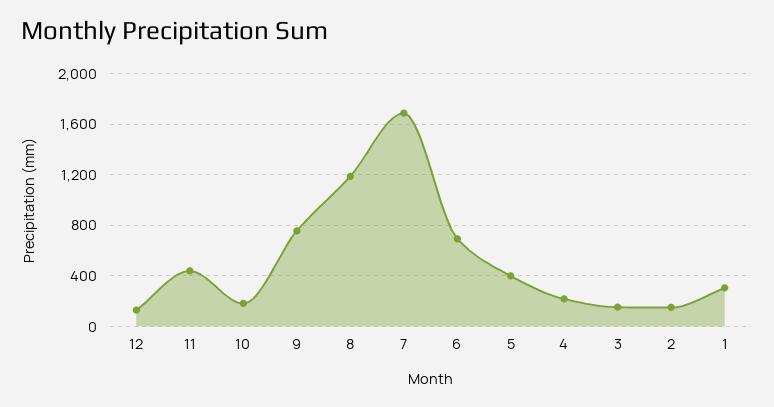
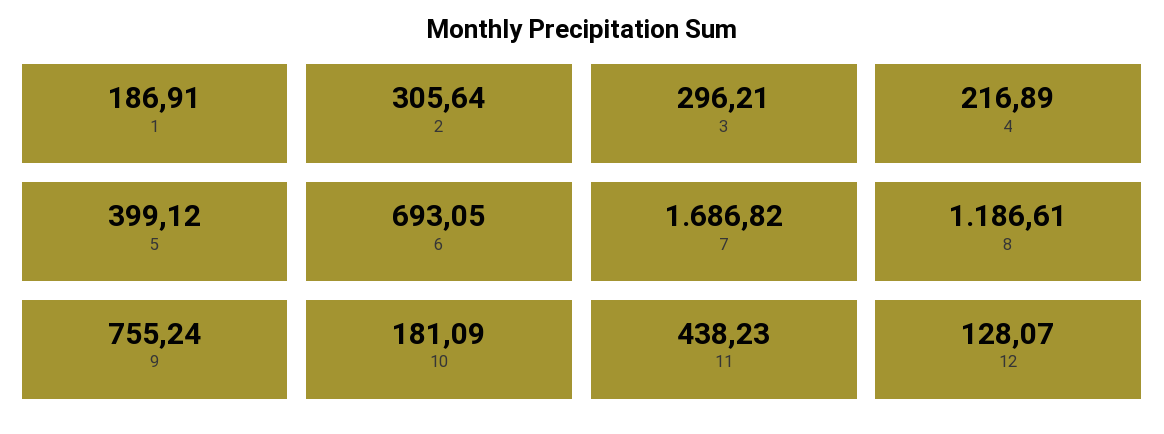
3: 150 -> 296.21
2: 150 -> 305.64
1: 300 -> 186.91

